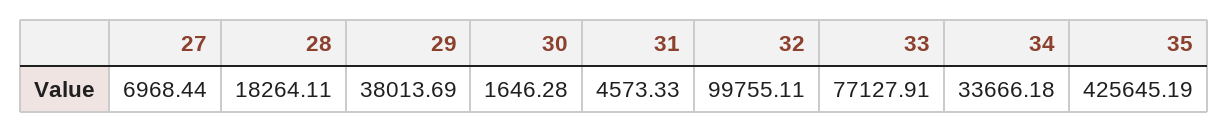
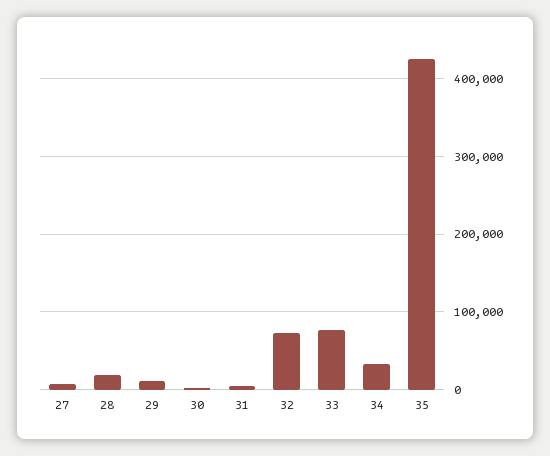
29: 38013.69 -> 10000
32: 99755.11 -> 70000

